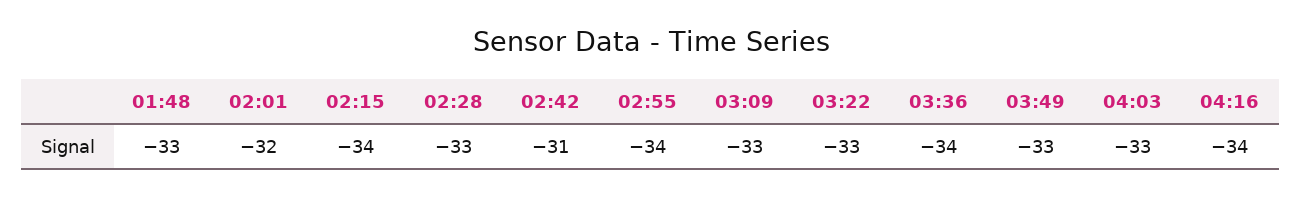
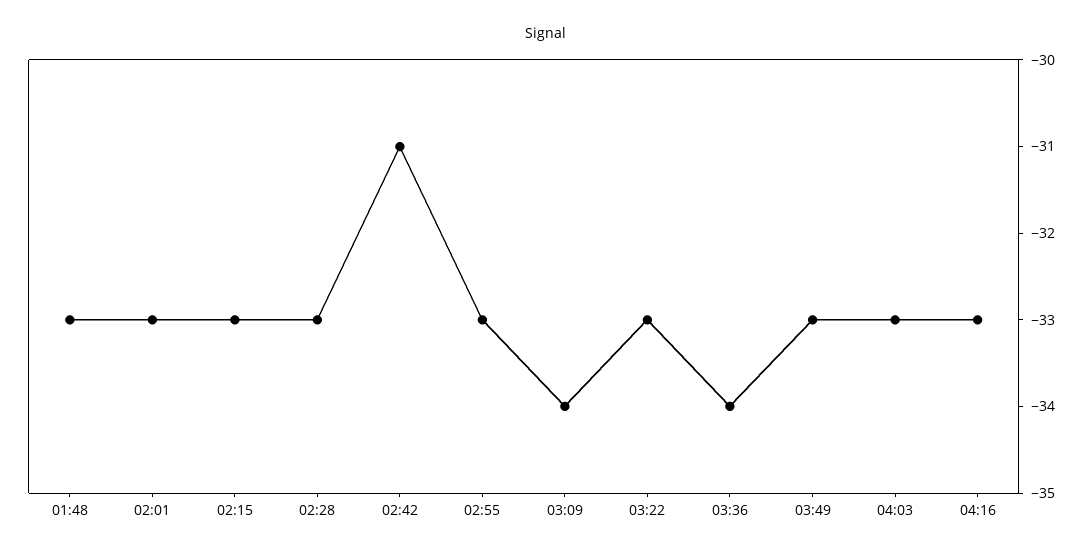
02:01: -32 -> -33
02:15: -34 -> -33
02:55: -34 -> -33
03:09: -33 -> -34
04:16: -34 -> -33

